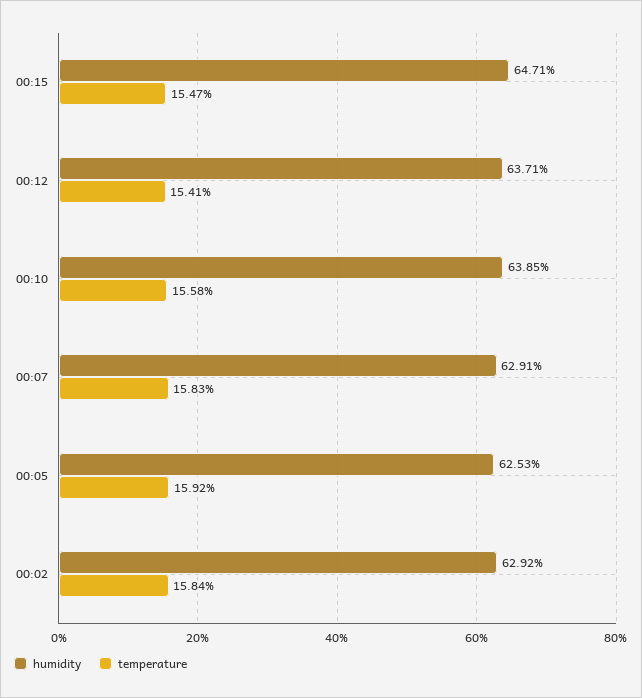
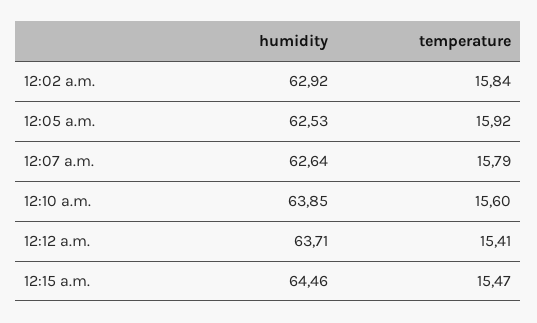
humidity, 00:15: 64.71 -> 64.46
temperature, 00:10: 15.58 -> 15.6
humidity, 00:07: 62.91 -> 62.64
temperature, 00:07: 15.83 -> 15.79

